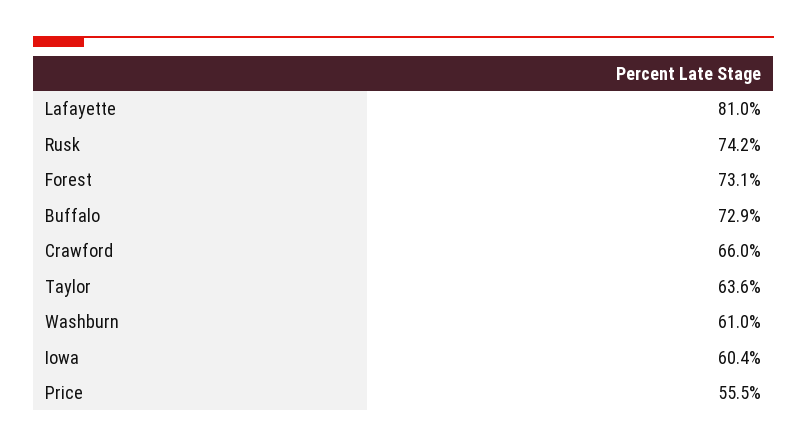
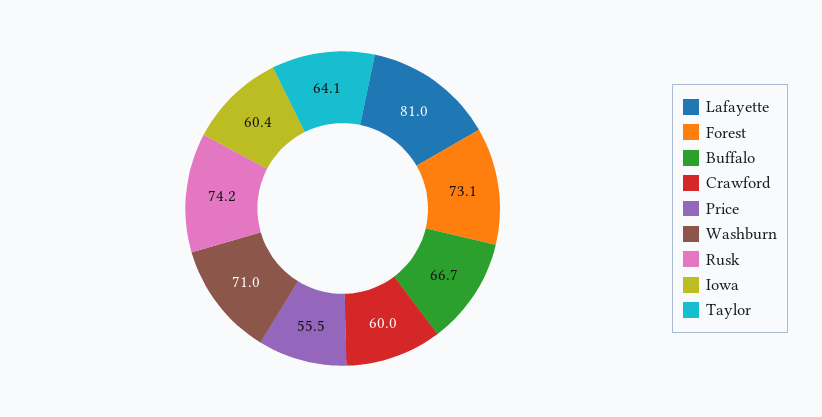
Buffalo: 72.9 -> 66.7
Crawford: 66 -> 60
Taylor: 63.6 -> 64.1
Washburn: 61 -> 71

